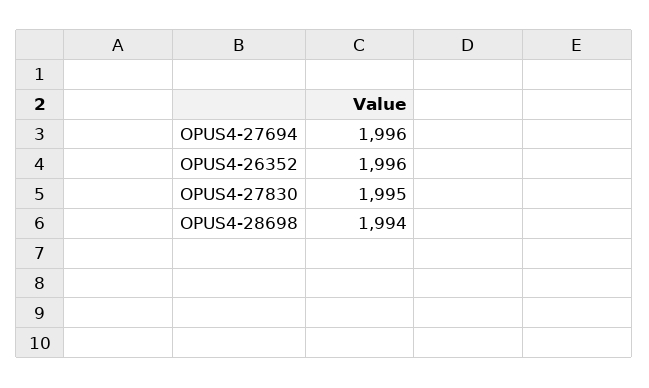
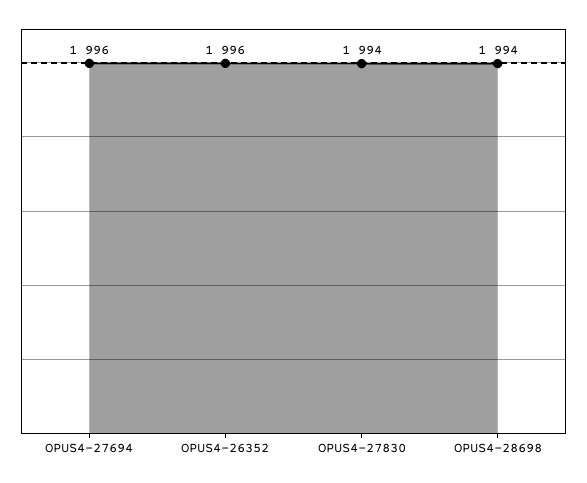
OPUS4-27830: 1995 -> 1994

